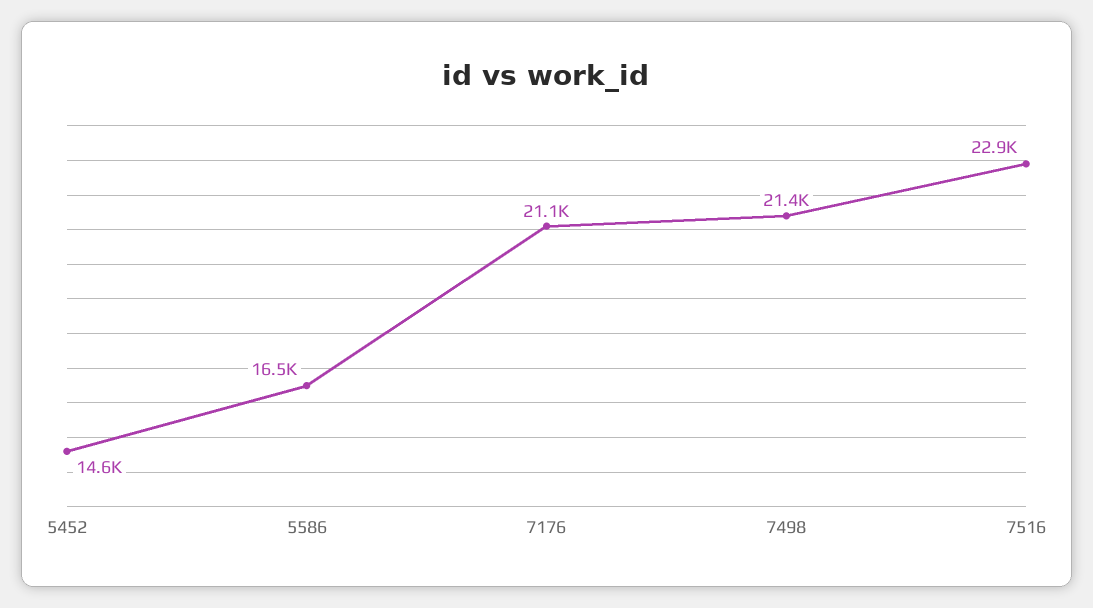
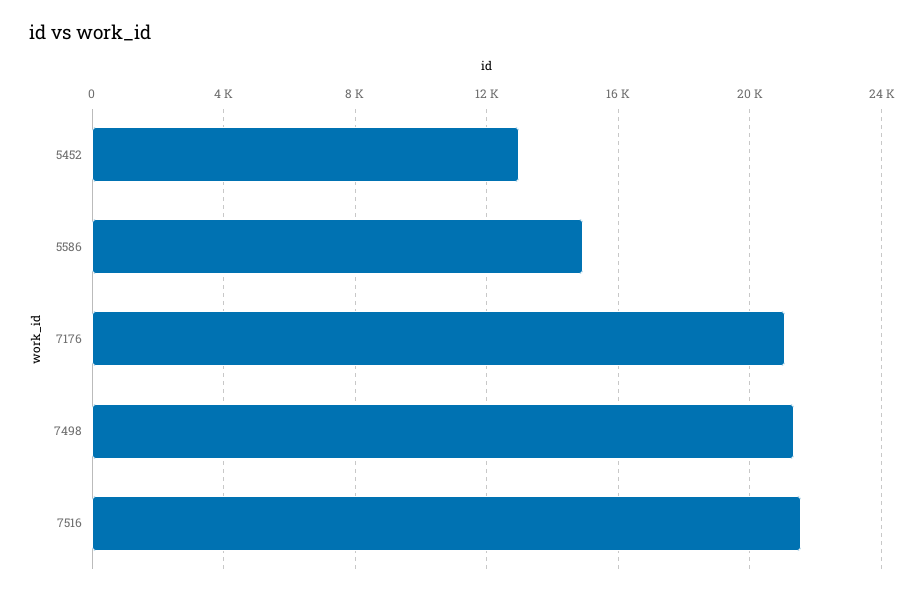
5452: 14600 -> 13000
5586: 16500 -> 15000
7516: 22900 -> 21500

